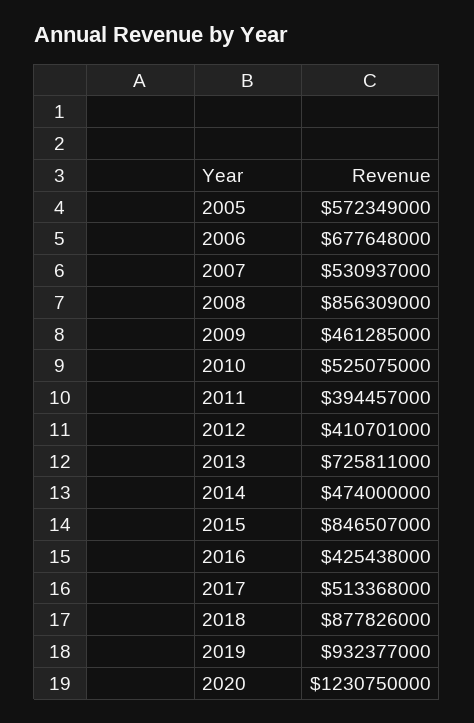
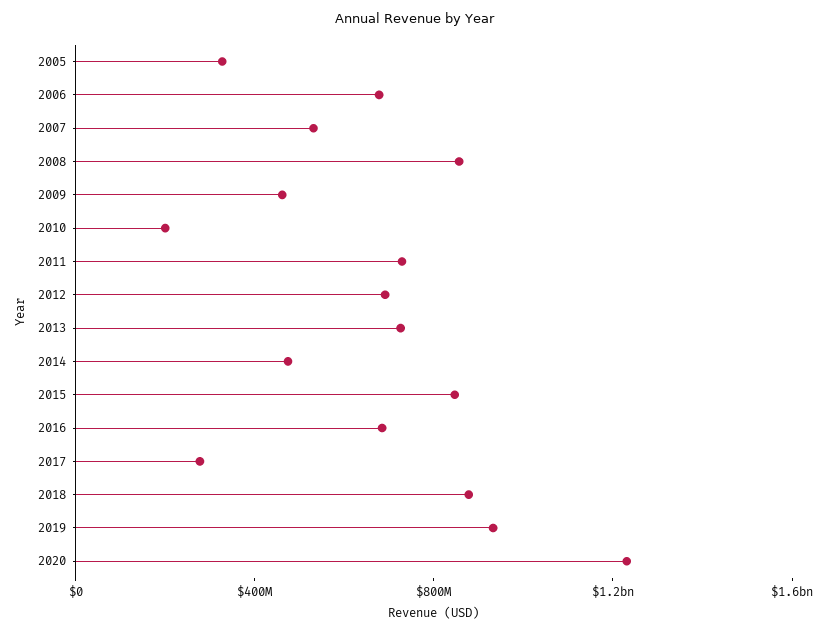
2005: 572349000 -> 300000000
2010: 525075000 -> 200000000
2011: 394457000 -> 700000000
2012: 410701000 -> 700000000
2016: 425438000 -> 700000000
2017: 513368000 -> 300000000

